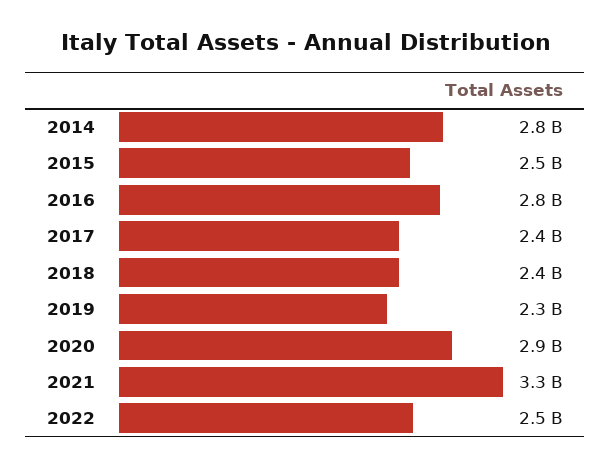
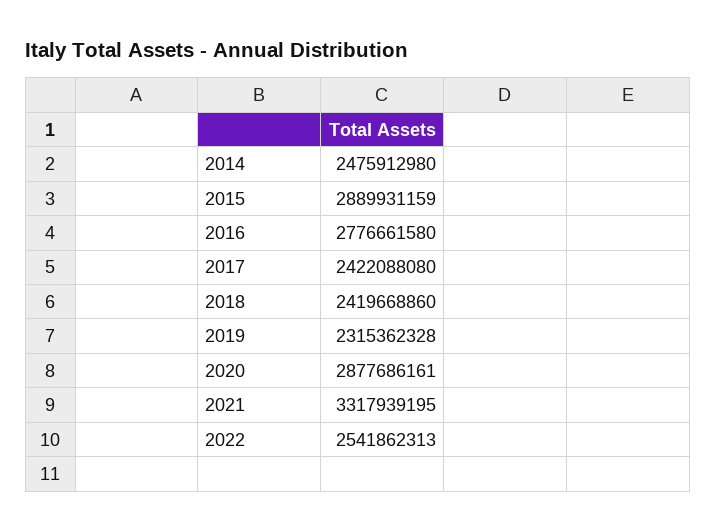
2014: 2800000000 -> 2475912980
2015: 2500000000 -> 2889931159

